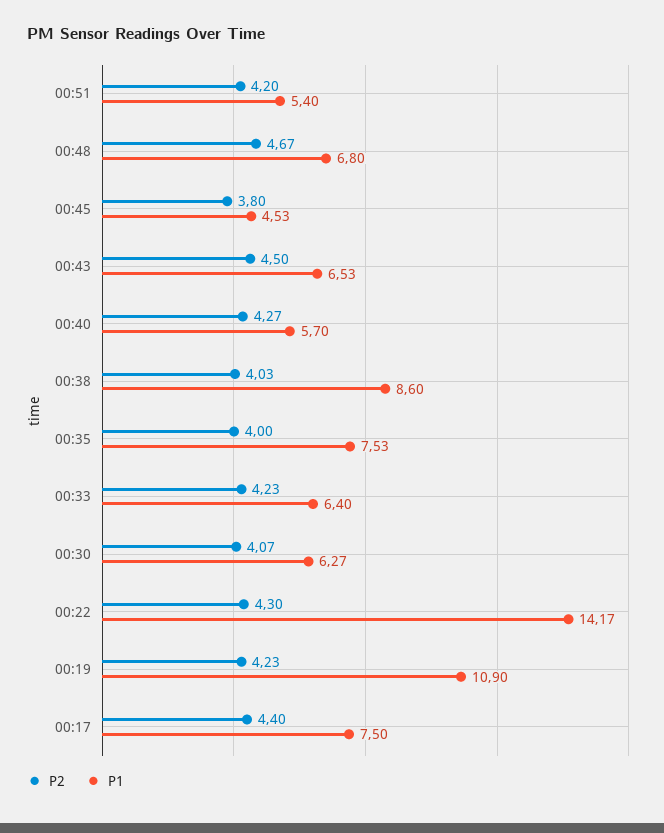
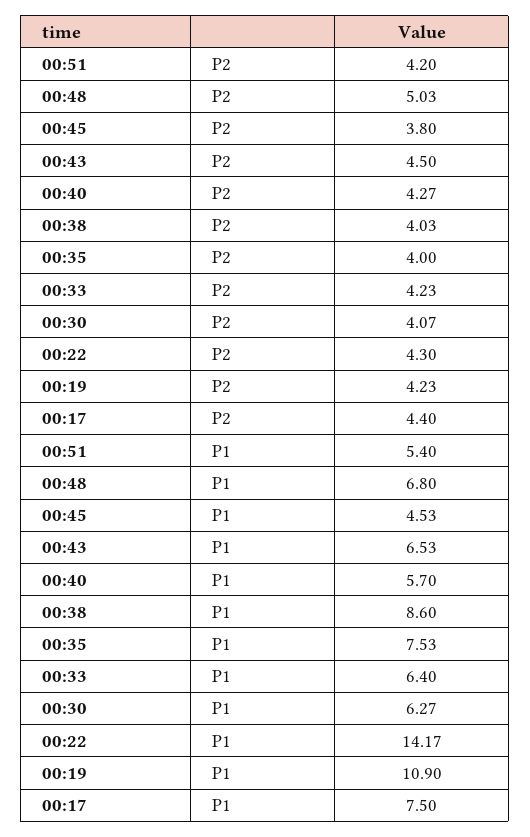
P2, 00:48: 4.67 -> 5.03

